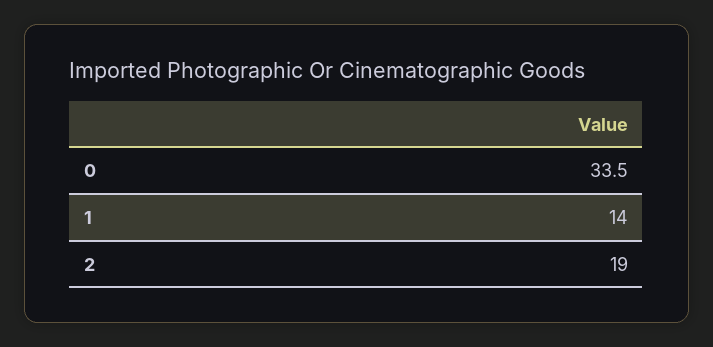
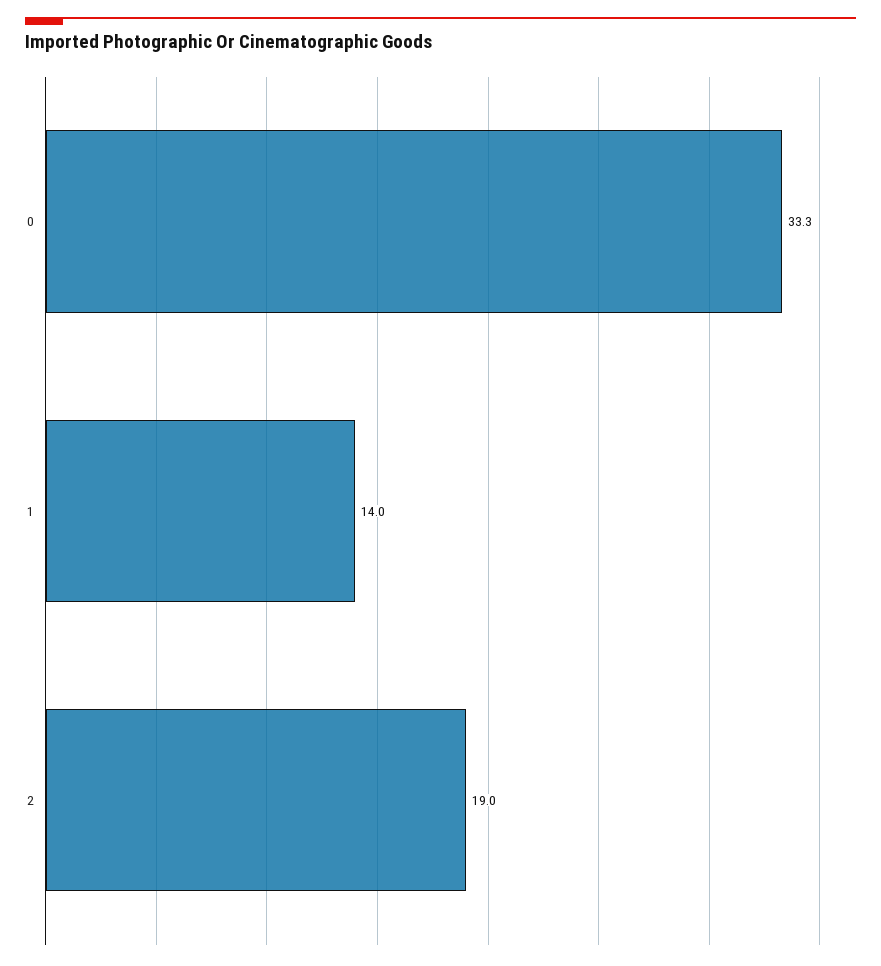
0: 33.5 -> 33.3

